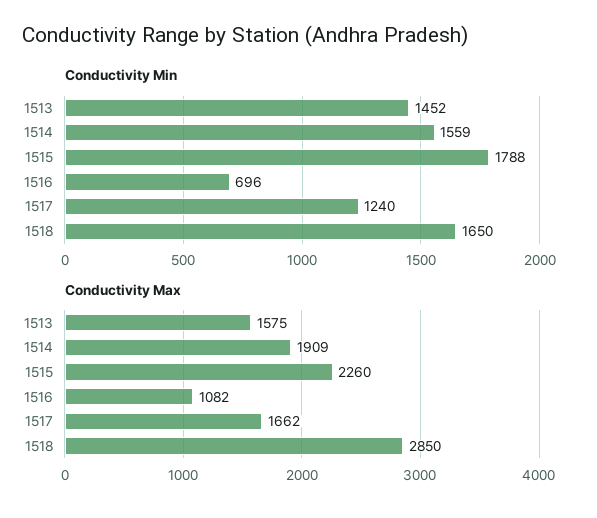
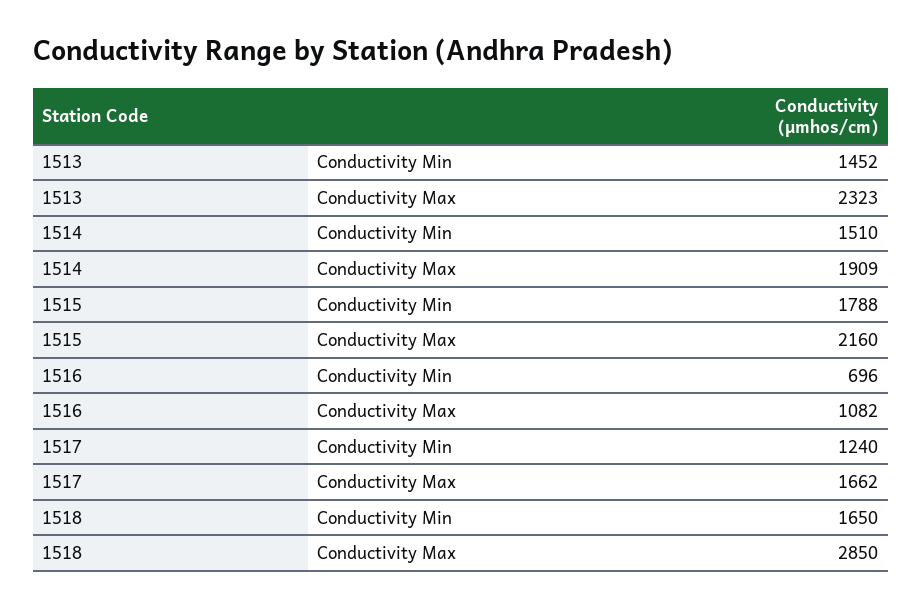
Conductivity Min, 1514: 1559 -> 1510
Conductivity Max, 1513: 1575 -> 2323
Conductivity Max, 1515: 2260 -> 2160

